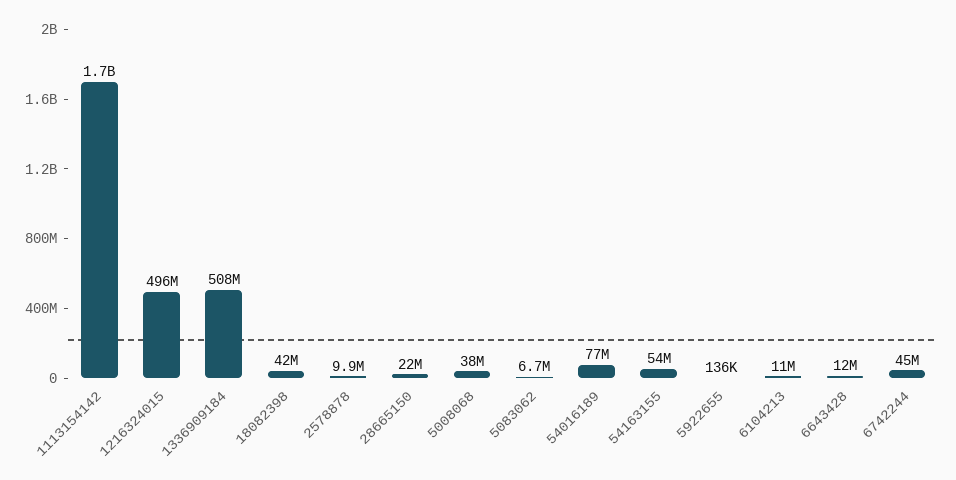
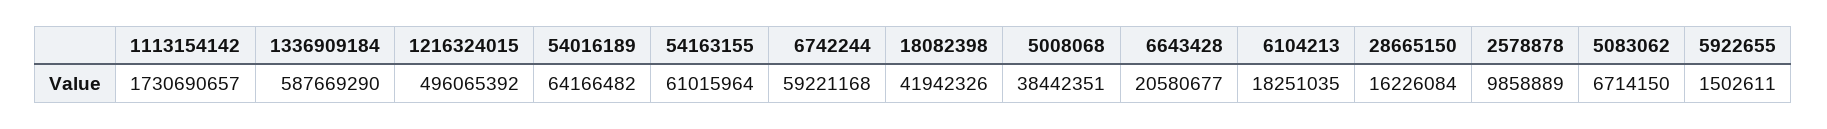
1336909184: 508000000 -> 587669290
28665150: 22000000 -> 16226084
54016189: 77000000 -> 64166482
54163155: 54000000 -> 61015964
5922655: 136000 -> 1502611
6104213: 11000000 -> 18251035
6643428: 12000000 -> 20580677
6742244: 45000000 -> 59221168

